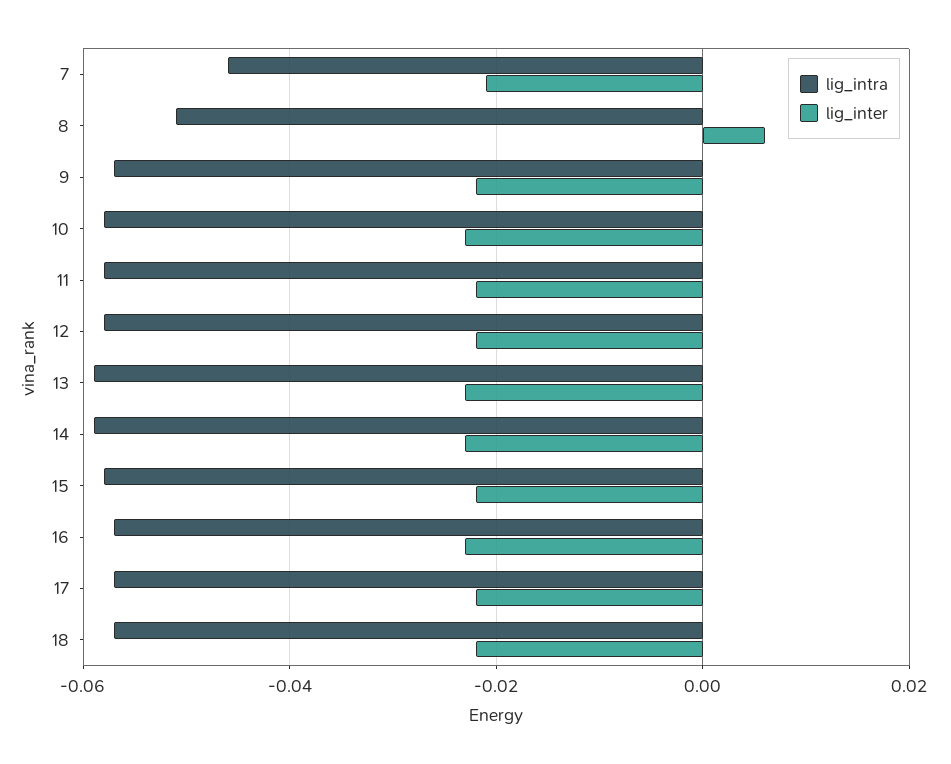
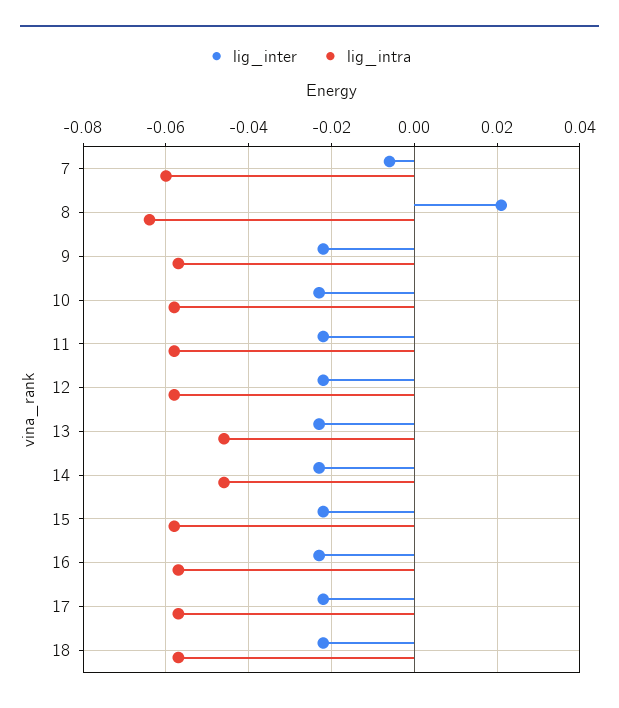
lig_intra, 7: -0.045 -> -0.06
lig_inter, 7: -0.02 -> -0.005
lig_intra, 8: -0.05 -> -0.065
lig_inter, 8: 0.005 -> 0.02
lig_intra, 13: -0.06 -> -0.045
lig_intra, 14: -0.06 -> -0.045

